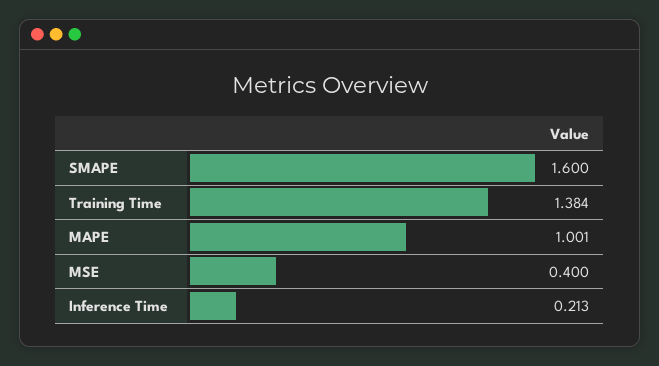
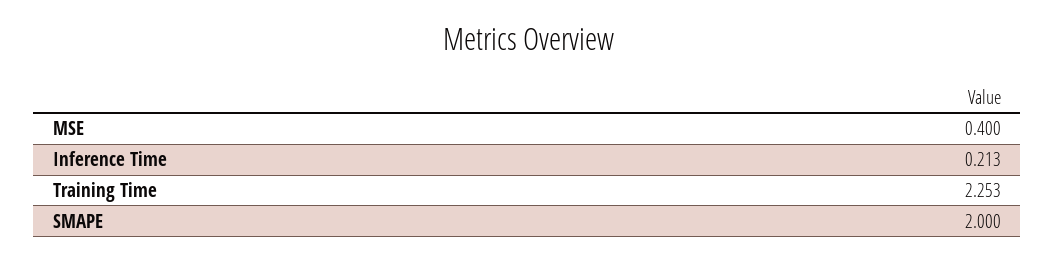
SMAPE: 1.6 -> 2
Training Time: 1.384 -> 2.253
MAPE: 1.001 -> none

